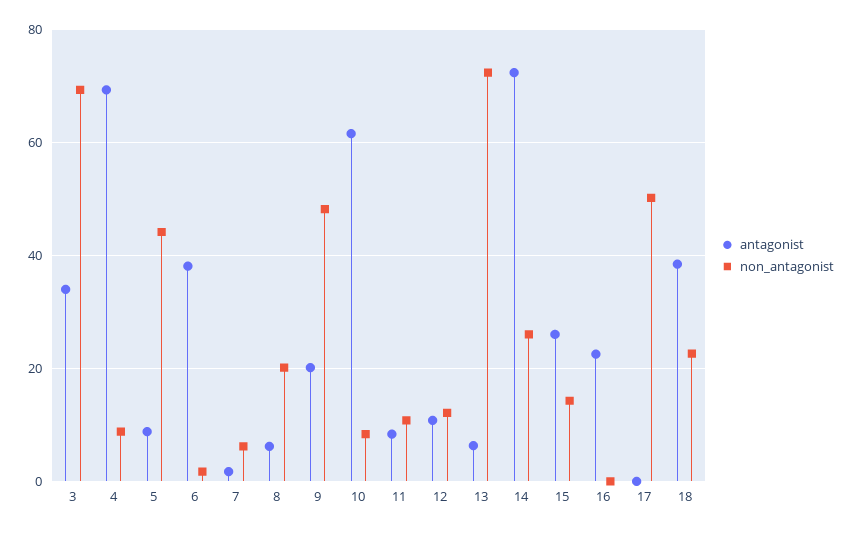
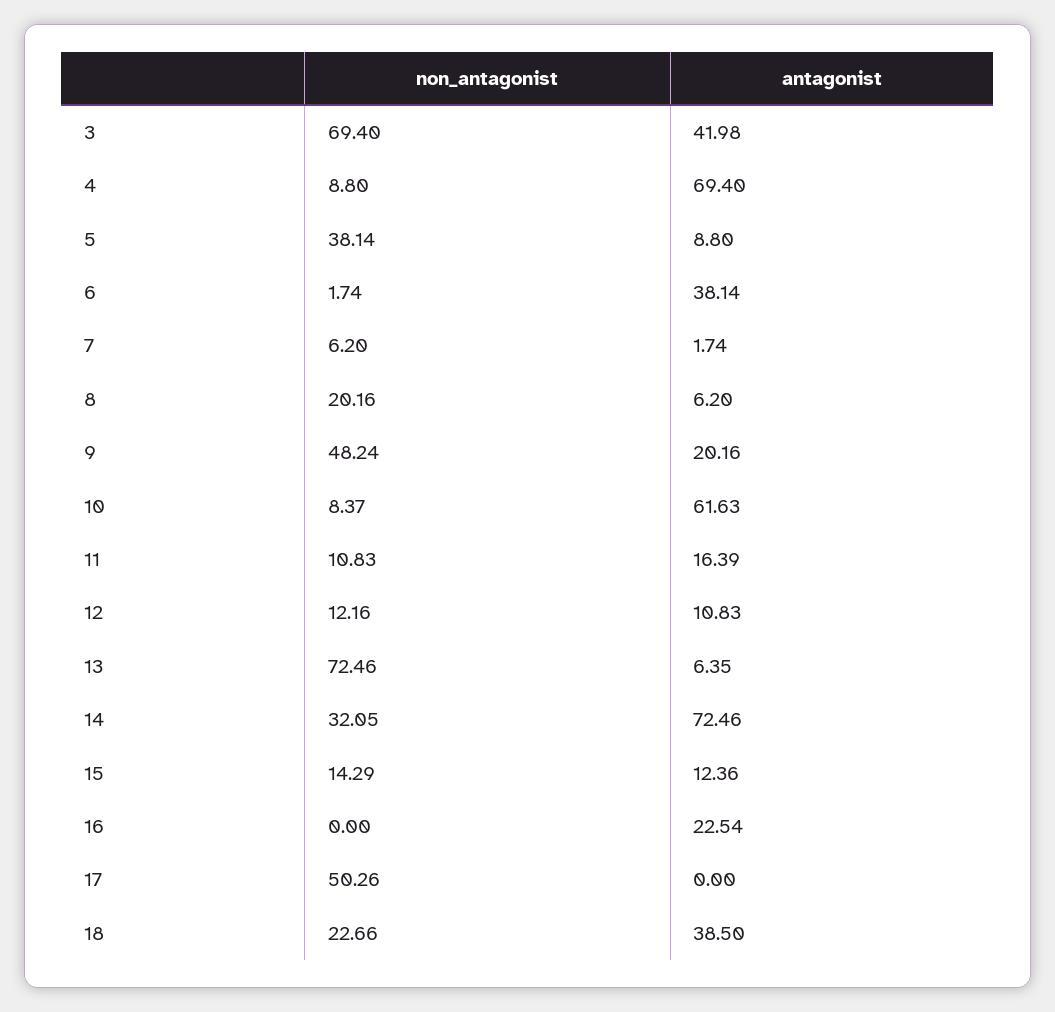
antagonist, 3: 34 -> 41.98
non_antagonist, 5: 44 -> 38.14
antagonist, 11: 8 -> 16.39
non_antagonist, 14: 26 -> 32.05
antagonist, 15: 26 -> 12.36

